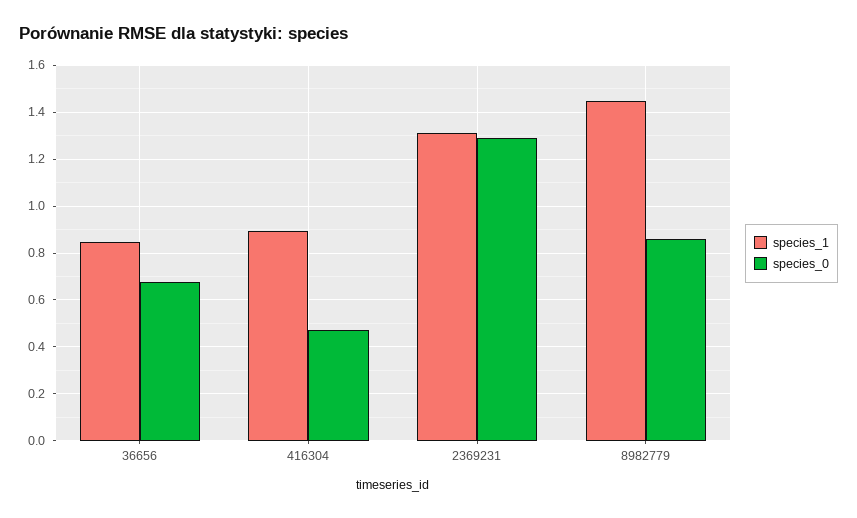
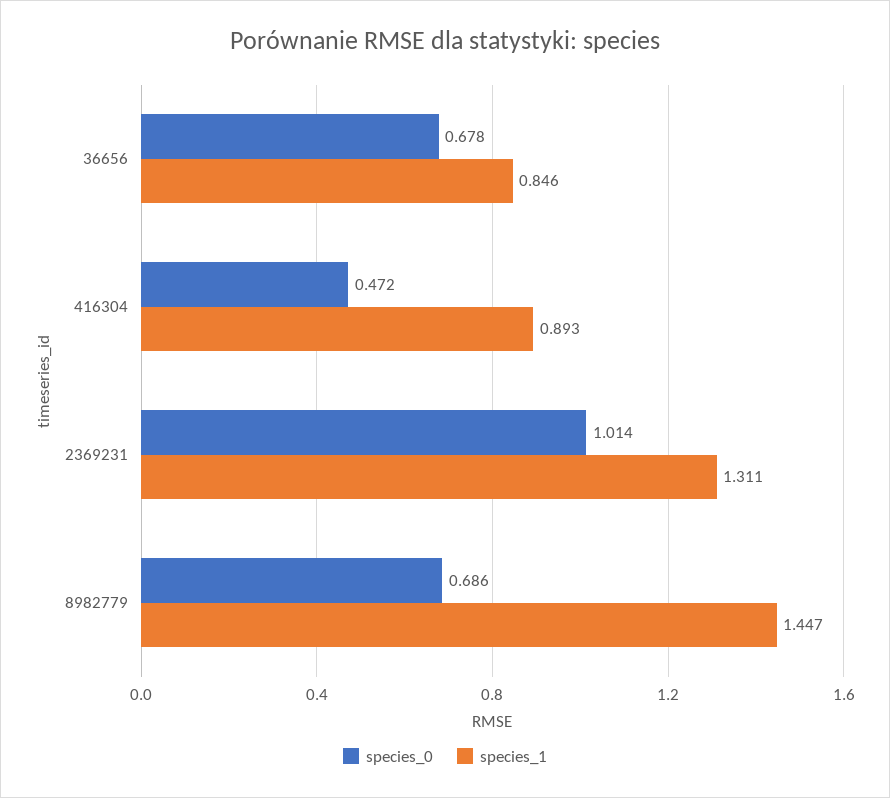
species_0, 2369231: 1.3 -> 1.014
species_0, 8982779: 0.85 -> 0.686

